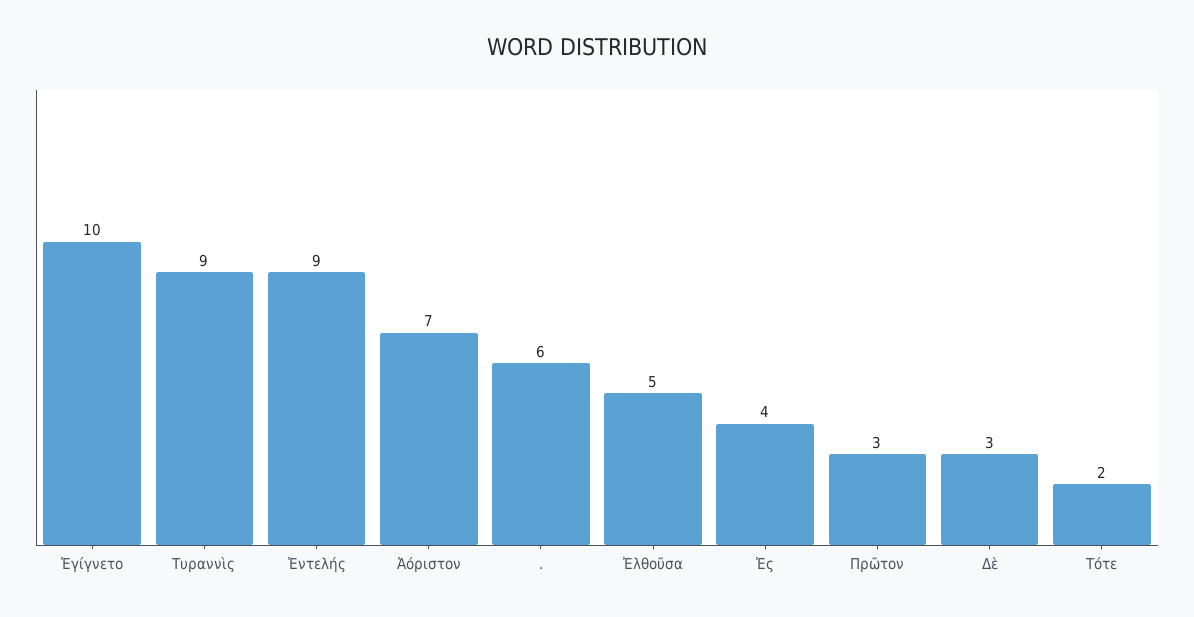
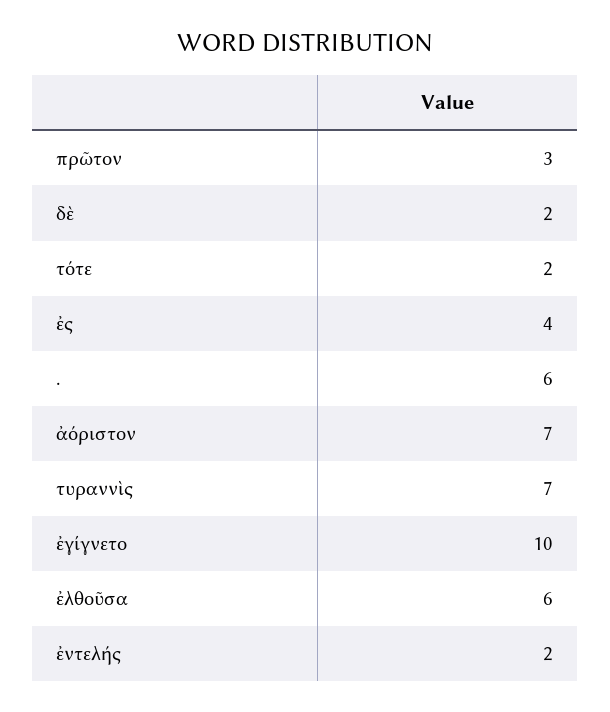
Τυραννὶς: 9 -> 7
Ἐντελής: 9 -> 2
Ἐλθοῦσα: 5 -> 6
Δὲ: 3 -> 2

